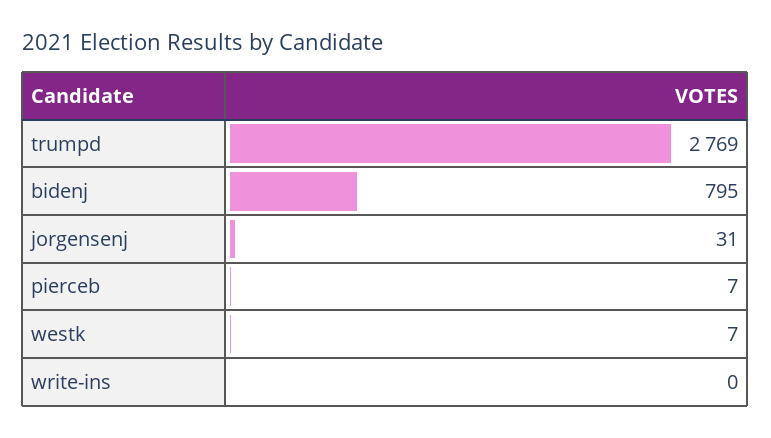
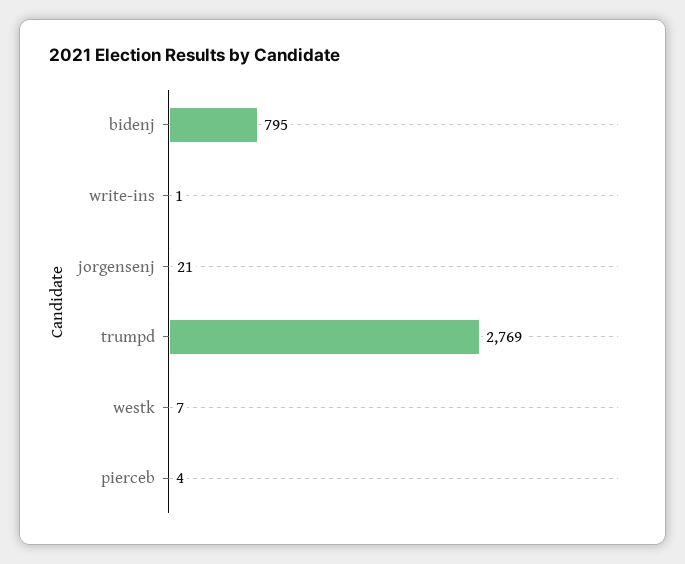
jorgensenj: 31 -> 21
pierceb: 7 -> 4
write-ins: 0 -> 1

